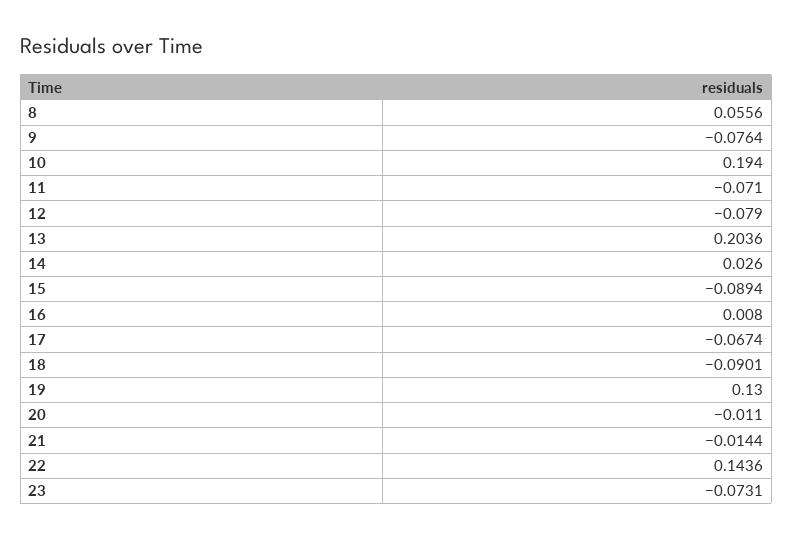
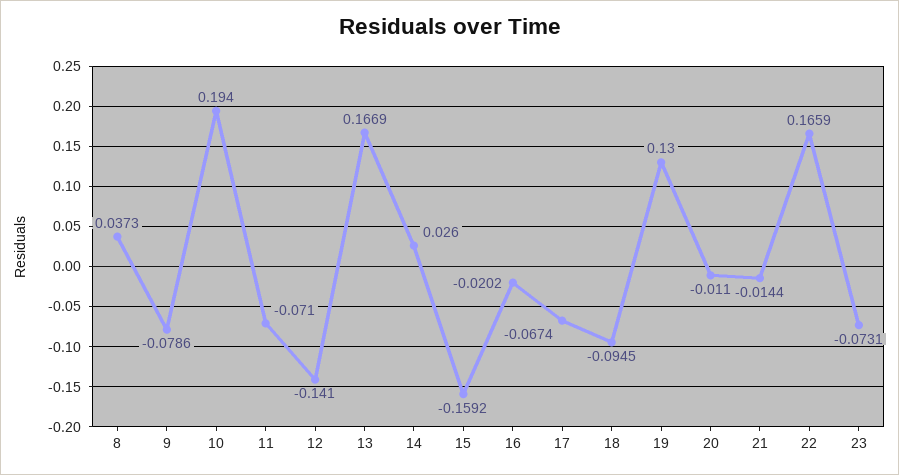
8: 0.0556 -> 0.0373
9: -0.0764 -> -0.0786
12: -0.079 -> -0.141
13: 0.2036 -> 0.1669
15: -0.0894 -> -0.1592
16: 0.008 -> -0.0202
18: -0.0901 -> -0.0945
22: 0.1436 -> 0.1659

